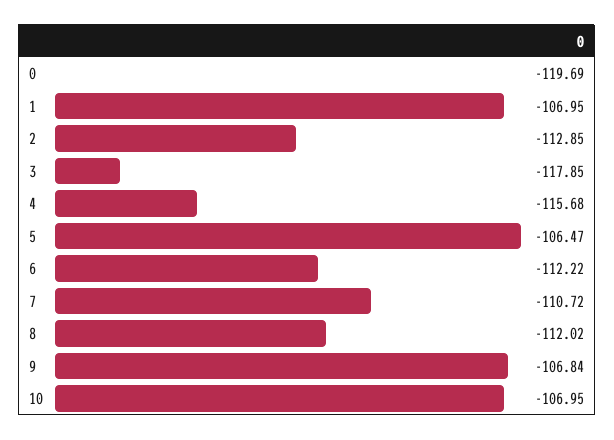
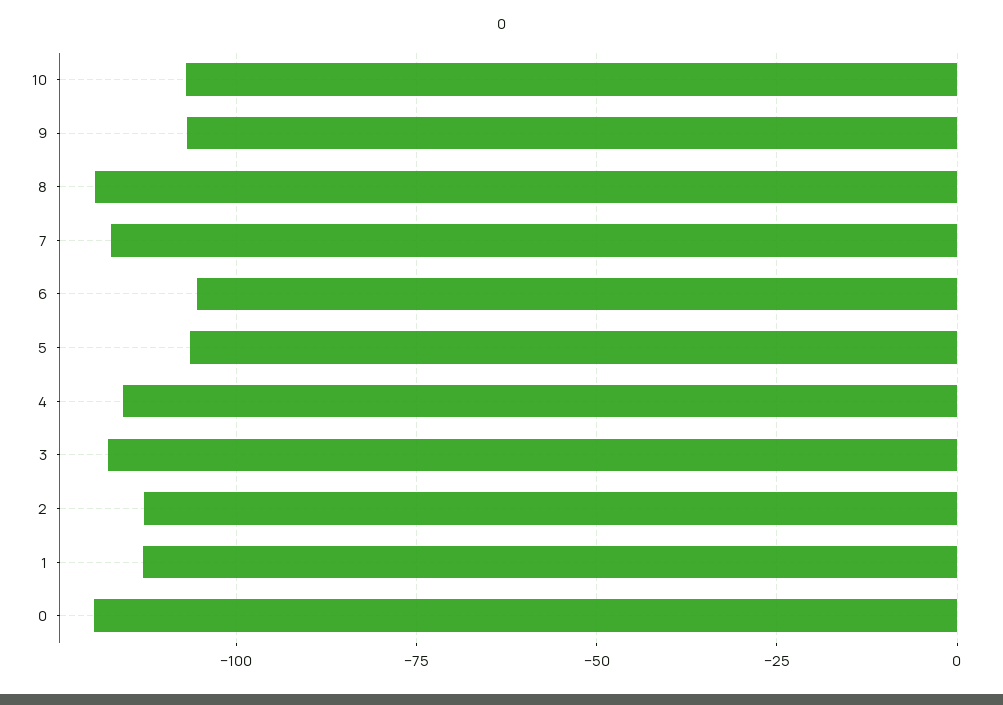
1: -106.95 -> -112.5
6: -112.22 -> -105
7: -110.72 -> -117.5
8: -112.02 -> -120

